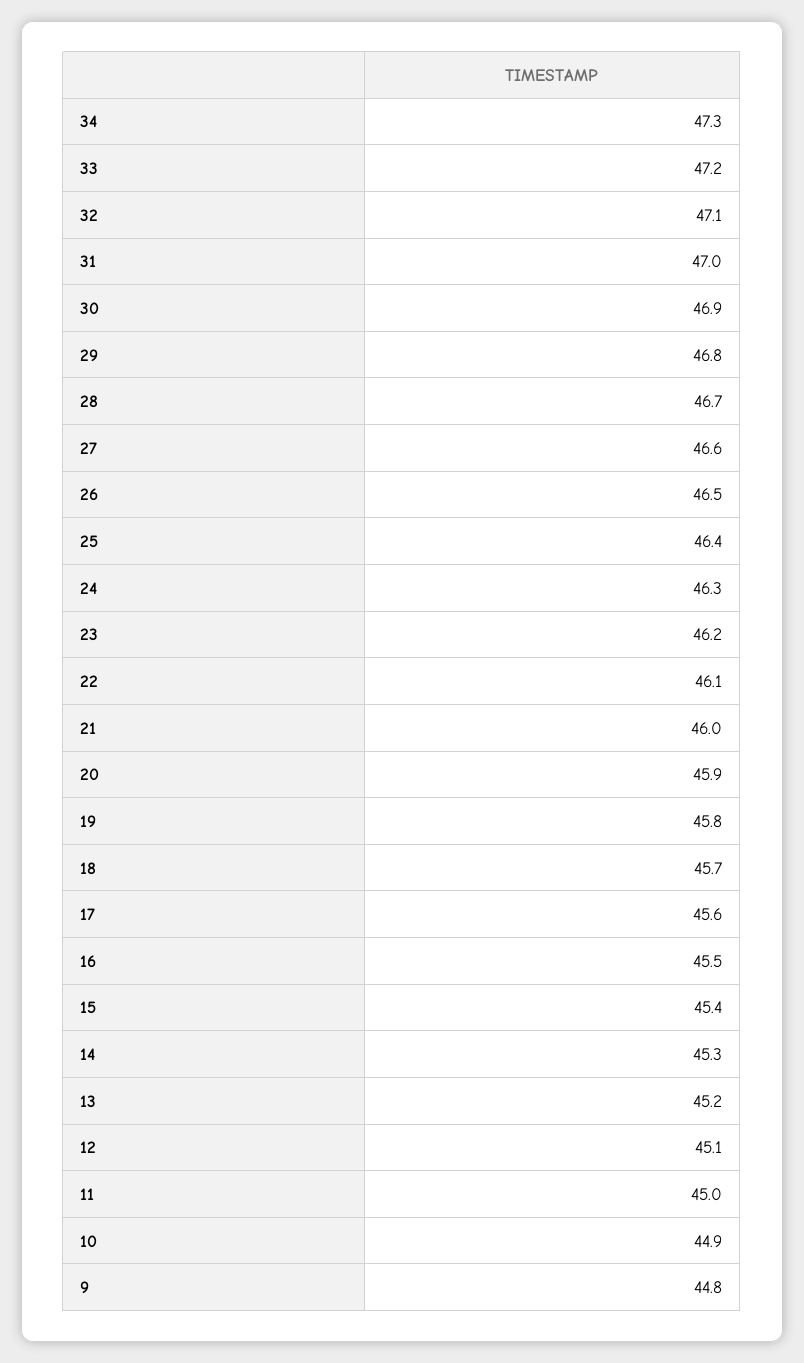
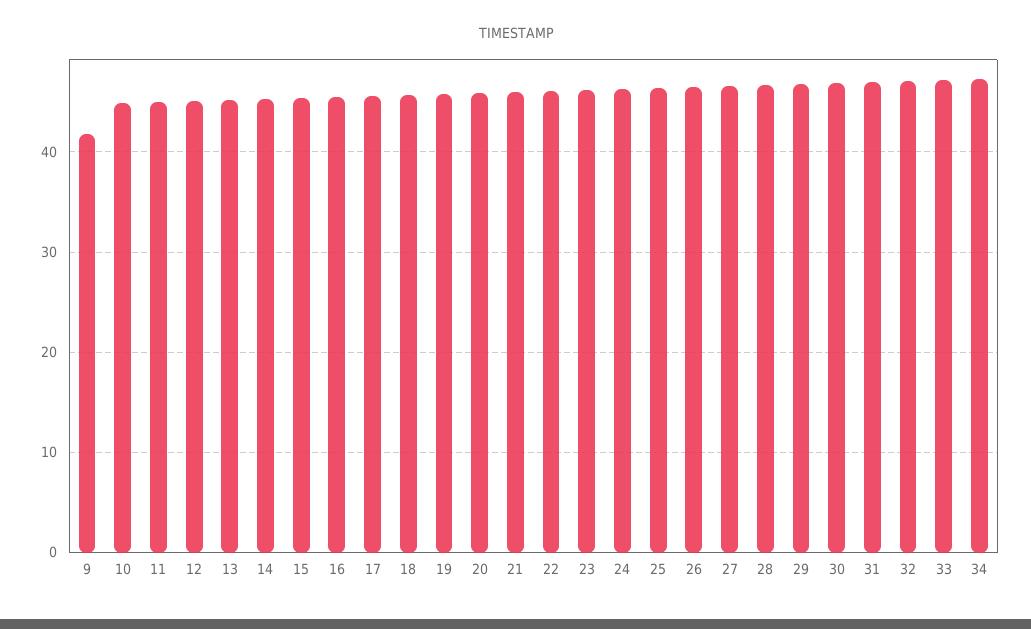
9: 44.8 -> 42

